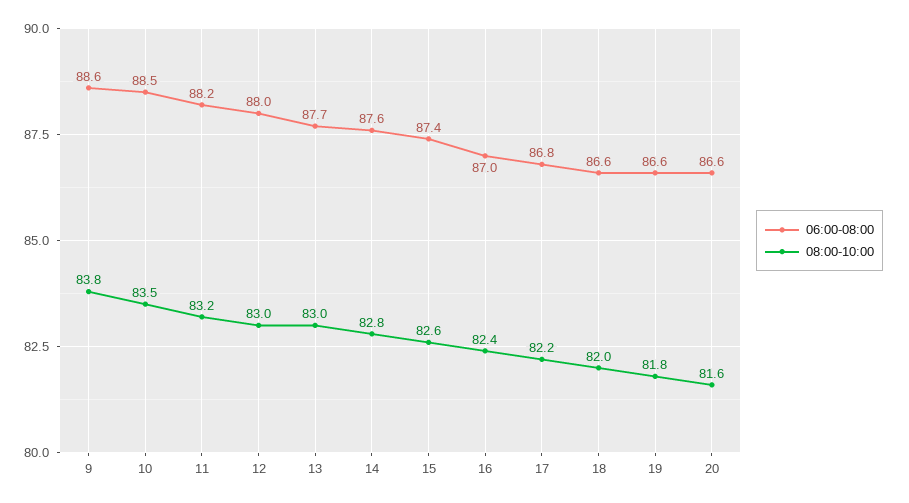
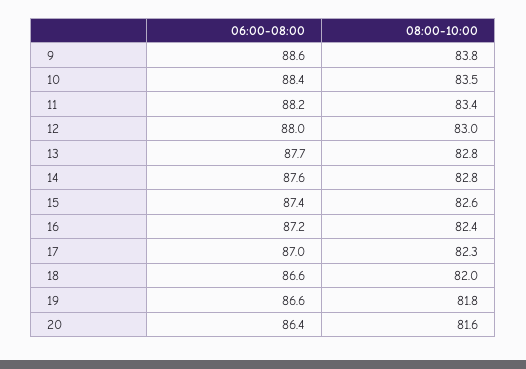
06:00-08:00, 10: 88.5 -> 88.4
08:00-10:00, 11: 83.2 -> 83.4
08:00-10:00, 13: 83 -> 82.8
06:00-08:00, 16: 87 -> 87.2
06:00-08:00, 17: 86.8 -> 87
08:00-10:00, 17: 82.2 -> 82.3
06:00-08:00, 20: 86.6 -> 86.4

